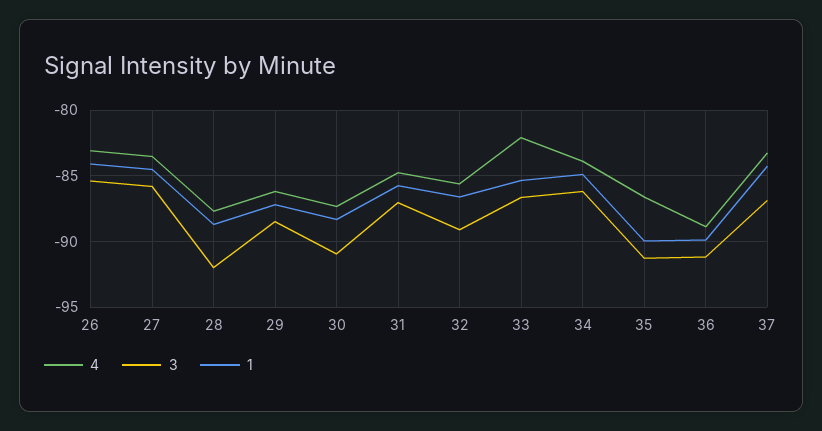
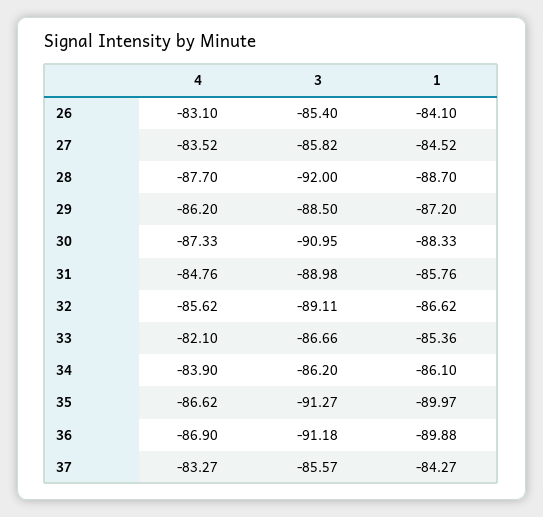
3, 31: -87 -> -88.98
1, 34: -85 -> -86.1
4, 36: -89 -> -86.9
3, 37: -87 -> -85.57

